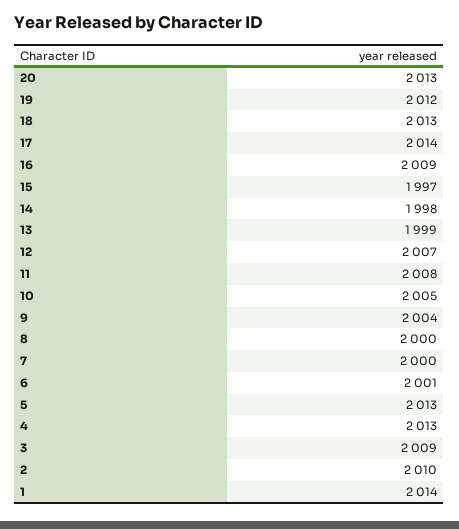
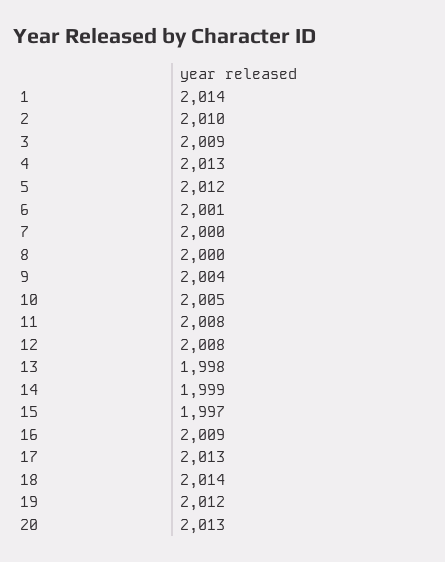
18: 2013 -> 2014
17: 2014 -> 2013
14: 1998 -> 1999
13: 1999 -> 1998
12: 2007 -> 2008
5: 2013 -> 2012

